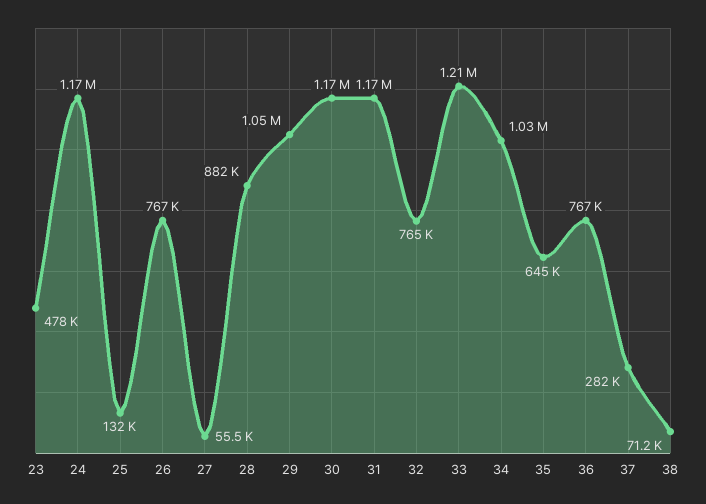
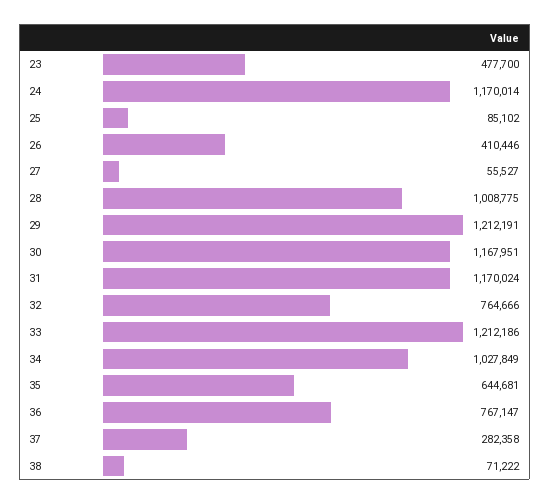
25: 132000 -> 85102
26: 767000 -> 410446
28: 882000 -> 1008775
29: 1050000 -> 1212191

